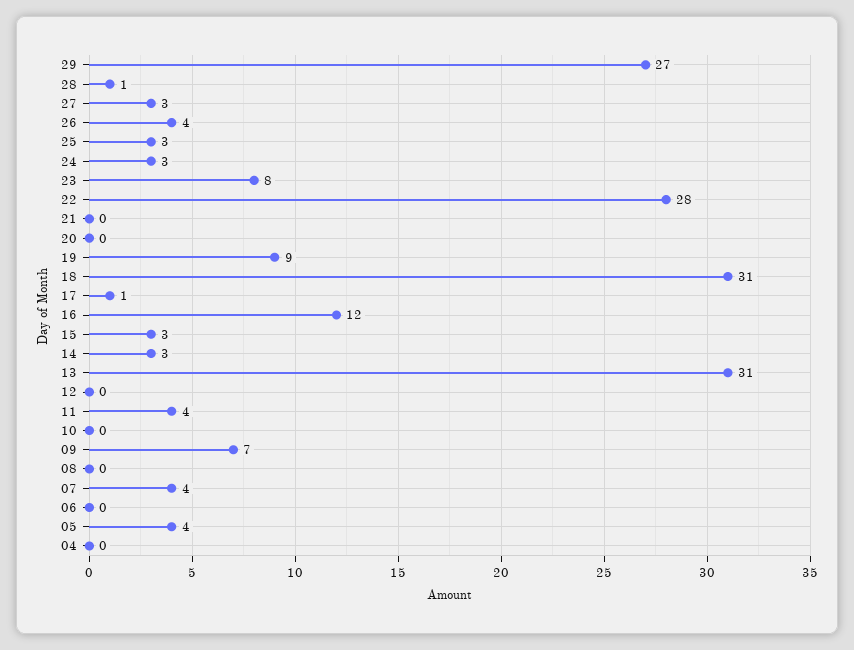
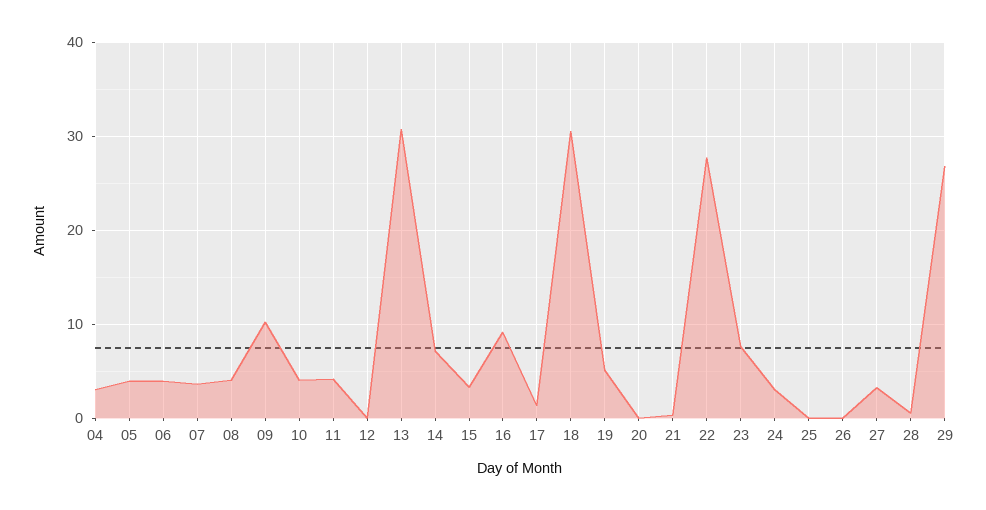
26: 4 -> 0
25: 3 -> 0
19: 9 -> 5
16: 12 -> 9
14: 3 -> 7
10: 0 -> 4
09: 7 -> 10
08: 0 -> 4
06: 0 -> 4
04: 0 -> 3

